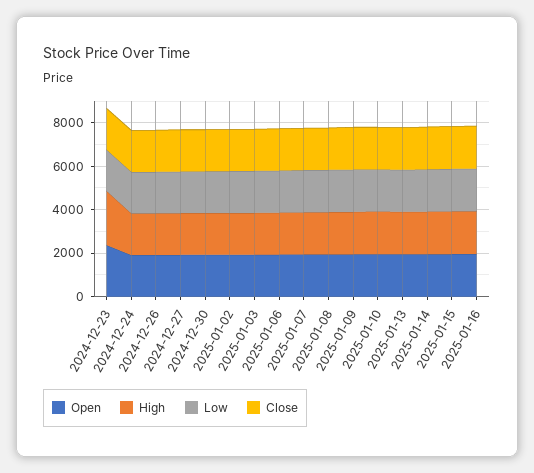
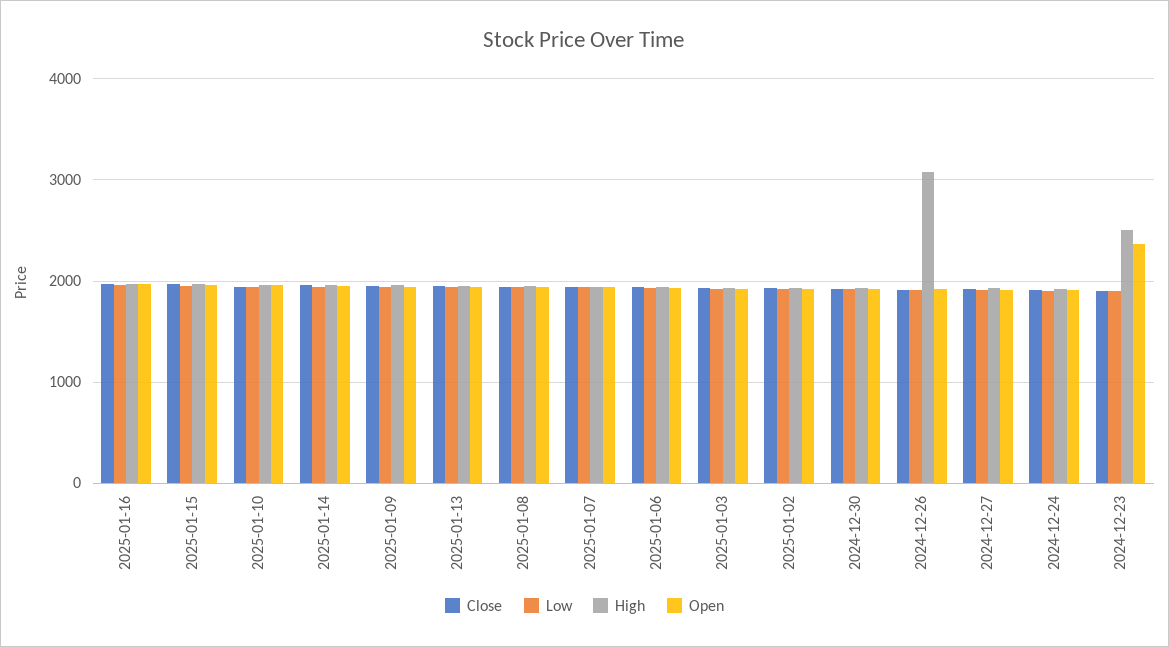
High, 2024-12-26: 2000 -> 3100

